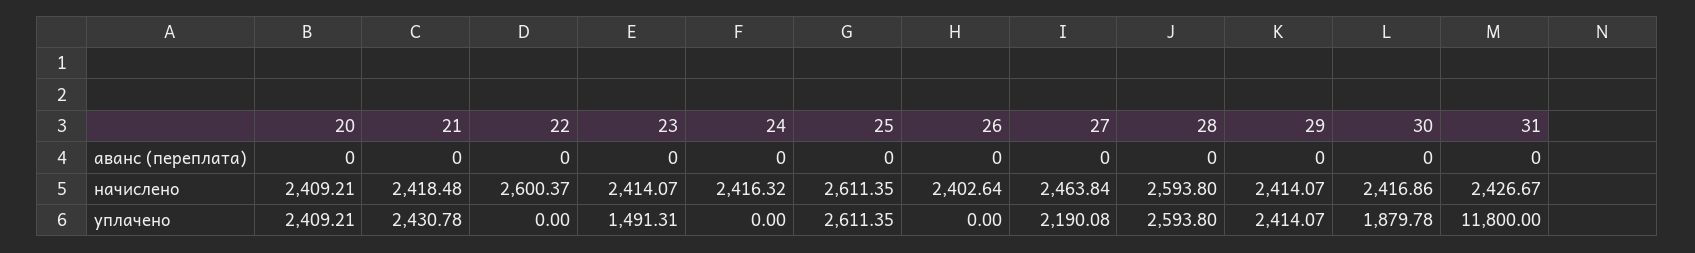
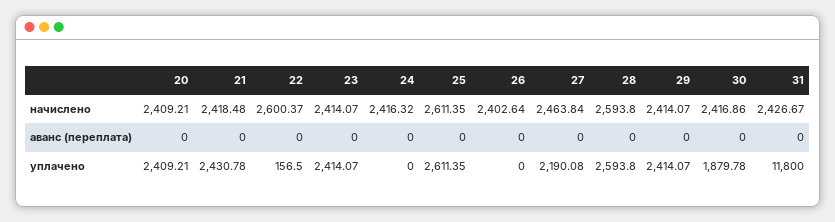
22, уплачено: 0 -> 156.5
23, уплачено: 1491.31 -> 2414.07

